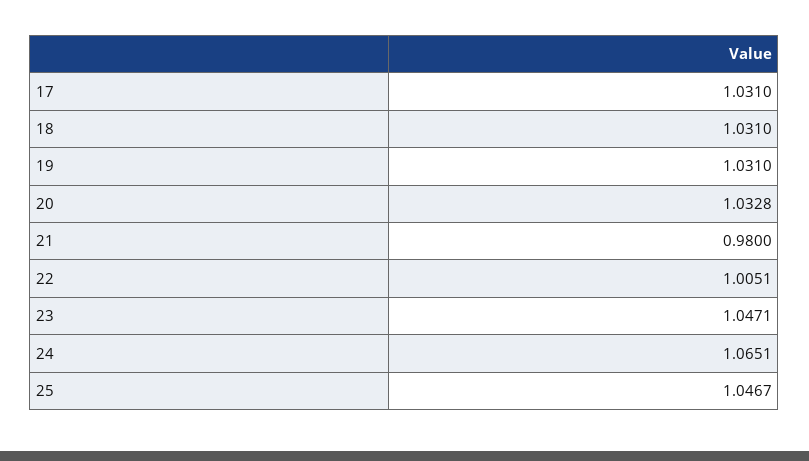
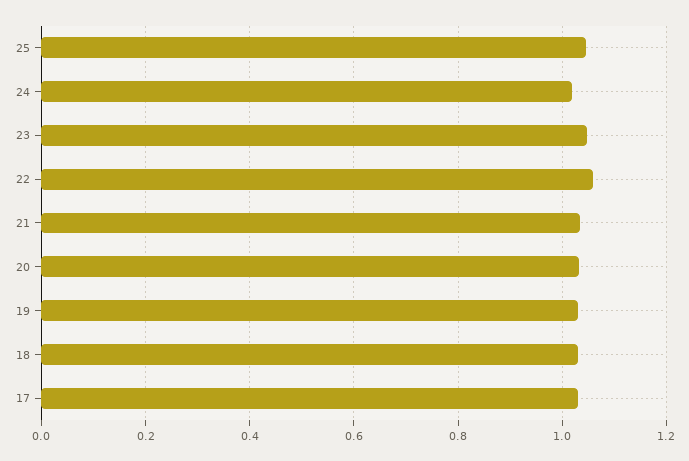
21: 0.98 -> 1.04
22: 1.0051 -> 1.06
24: 1.0651 -> 1.02

